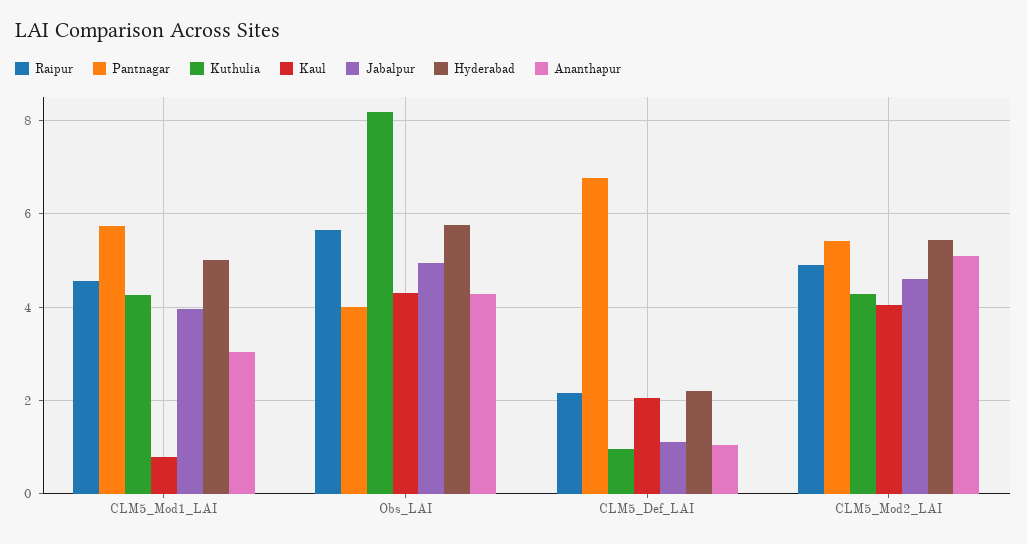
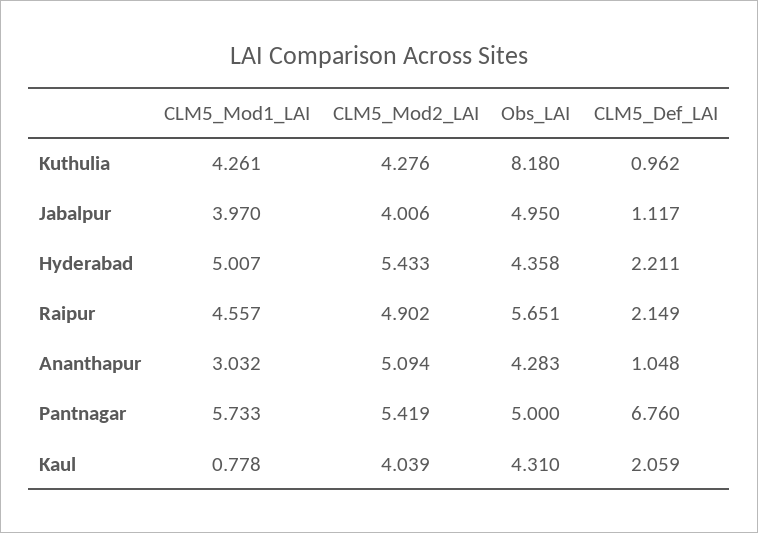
Pantnagar, Obs_LAI: 4 -> 5
Hyderabad, Obs_LAI: 5.8 -> 4.358
Jabalpur, CLM5_Mod2_LAI: 4.6 -> 4.006

